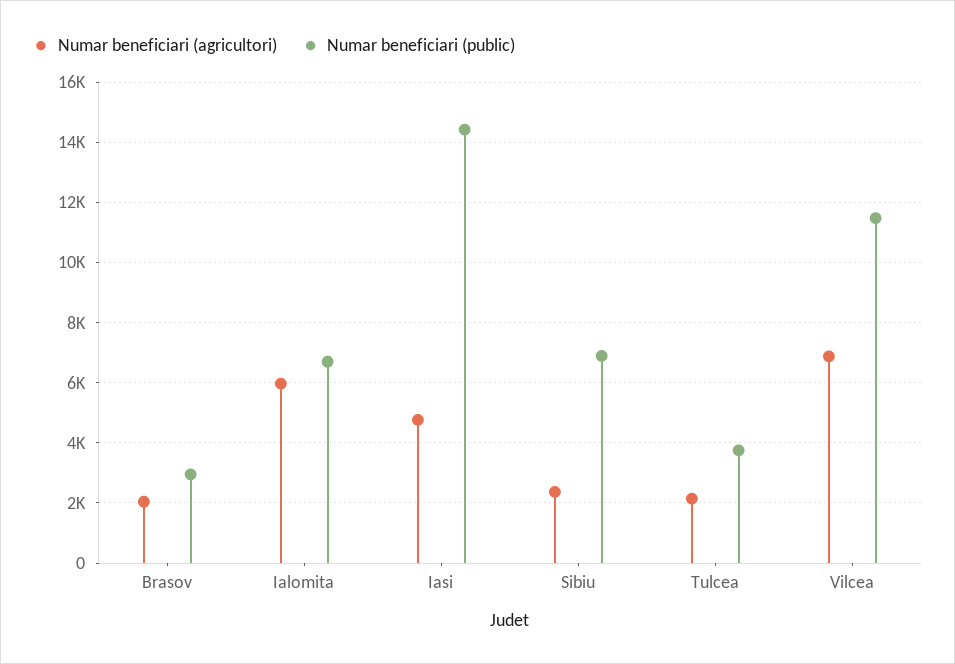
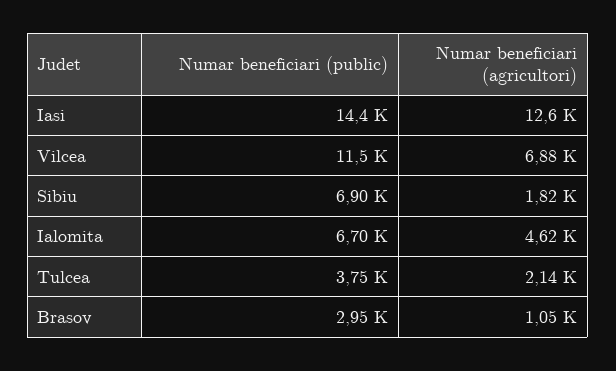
Numar beneficiari (agricultori), Brasov: 2000 -> 1050
Numar beneficiari (agricultori), Ialomita: 6000 -> 4620
Numar beneficiari (agricultori), Iasi: 4800 -> 12600
Numar beneficiari (agricultori), Sibiu: 2400 -> 1820

